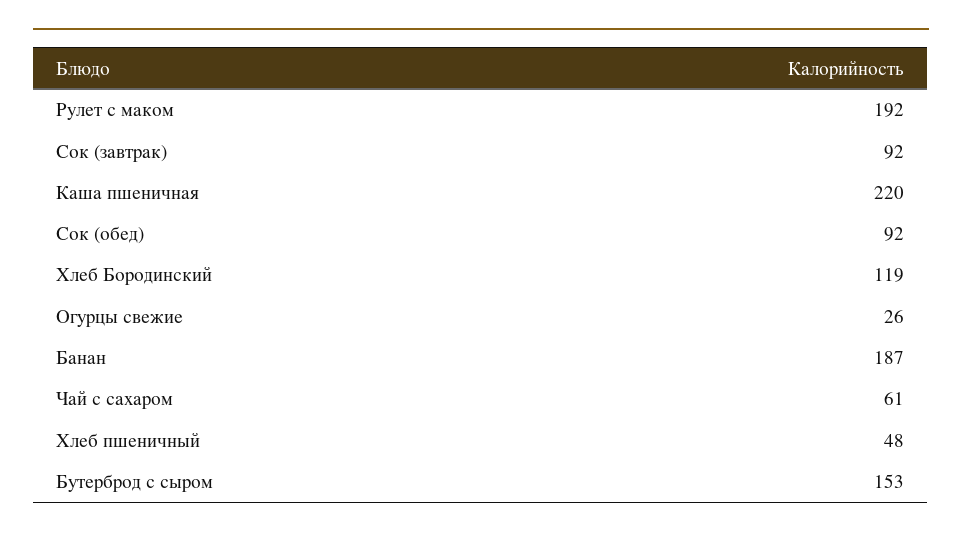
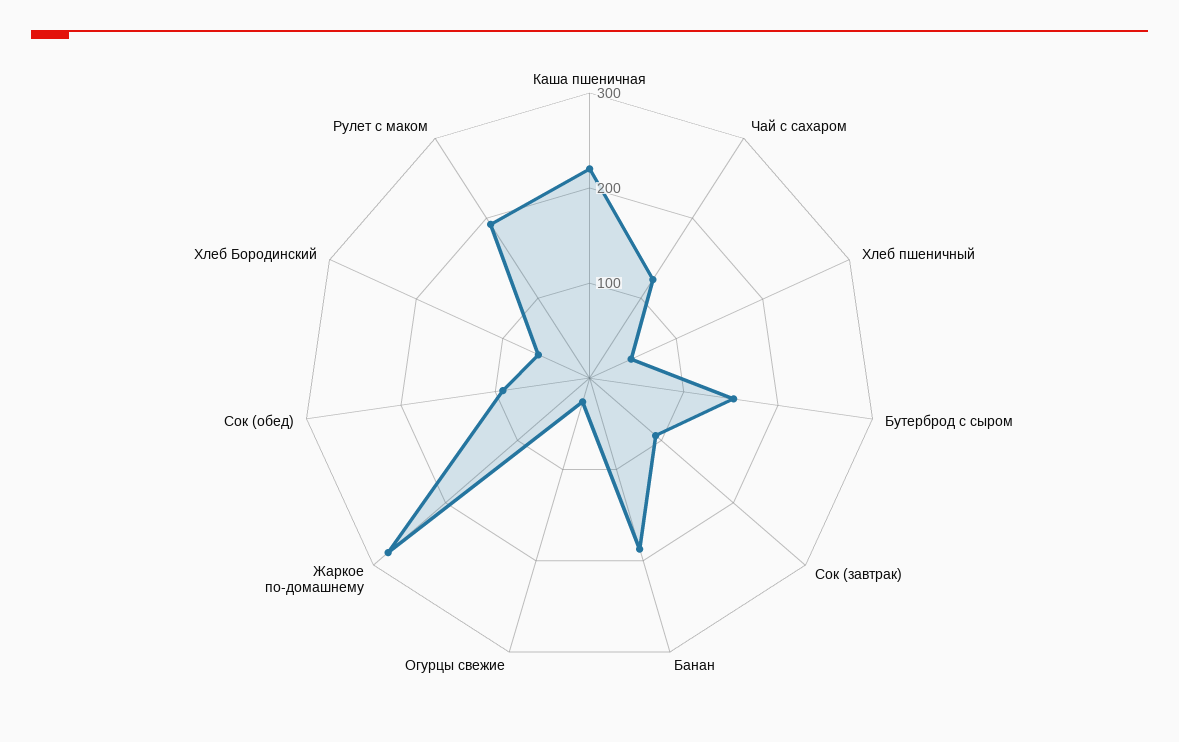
Хлеб Бородинский: 119 -> 60
Чай с сахаром: 61 -> 120
Жаркое по-домашнему: none -> 280

